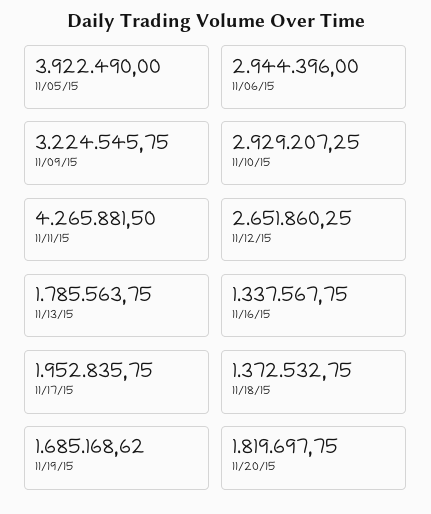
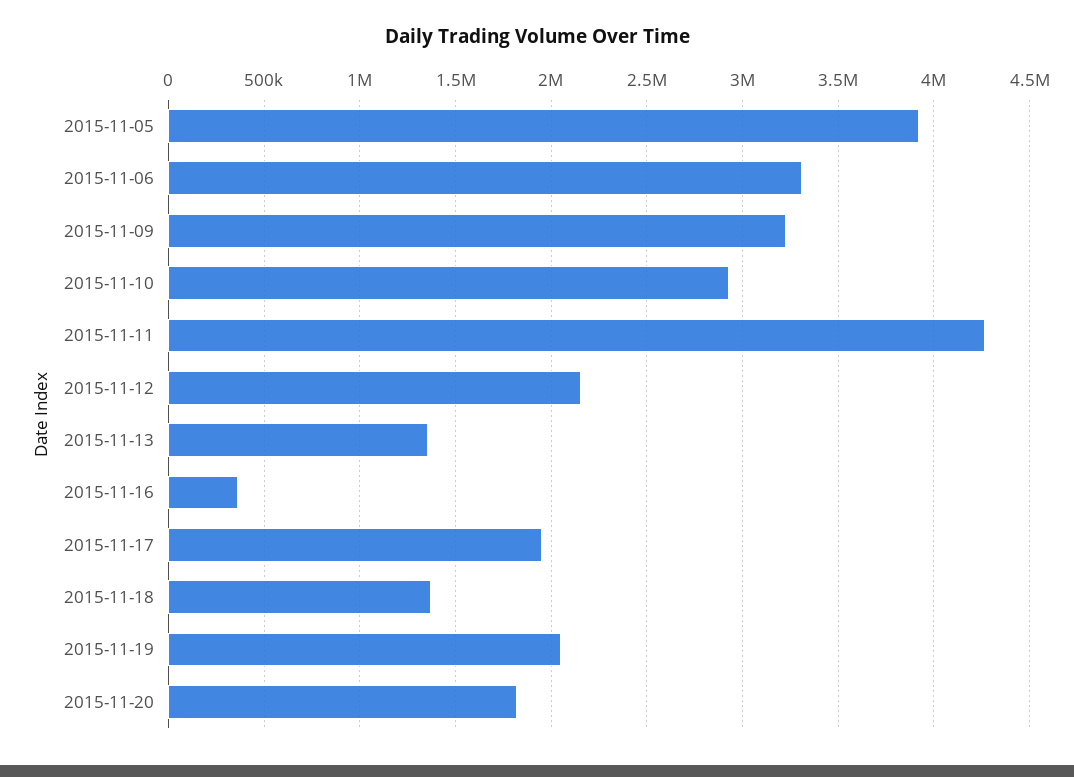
11/06/15: 2944396 -> 3300000
11/12/15: 2651860.25 -> 2150000
11/13/15: 1785563.75 -> 1350000
11/16/15: 1337567.75 -> 350000
11/19/15: 1685168.62 -> 2050000

